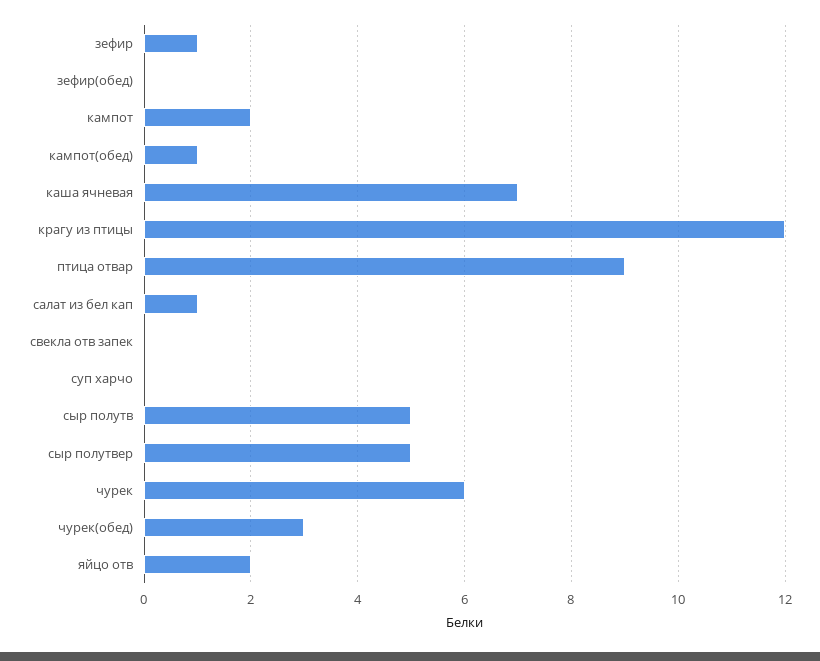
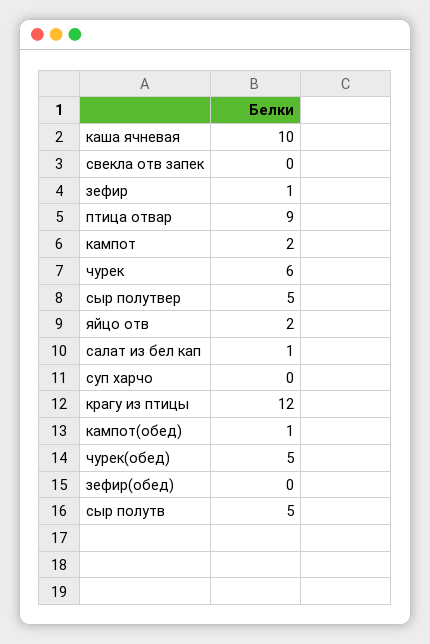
каша ячневая: 7 -> 10
чурек(обед): 3 -> 5

